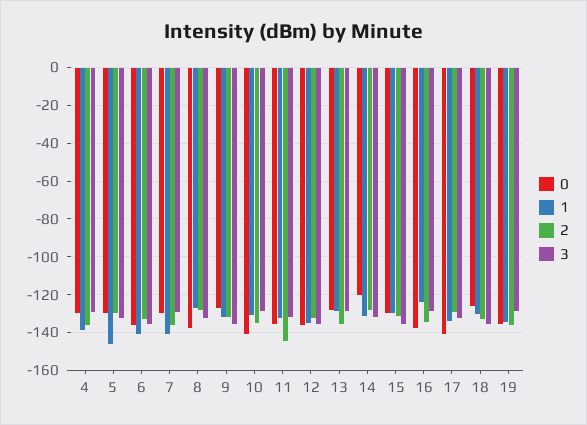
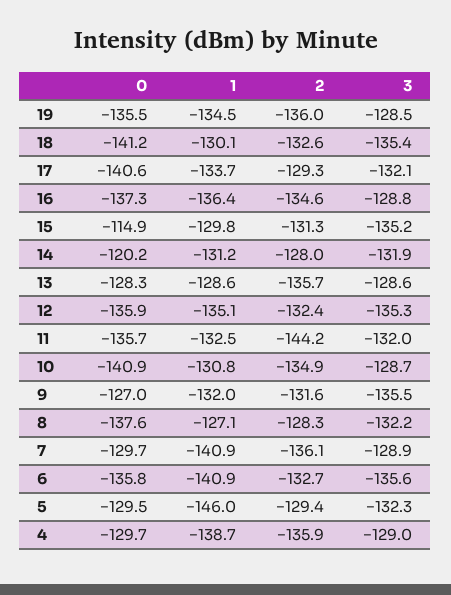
0, 15: -130 -> -114.9
1, 16: -125 -> -136.4
0, 18: -125 -> -141.2

